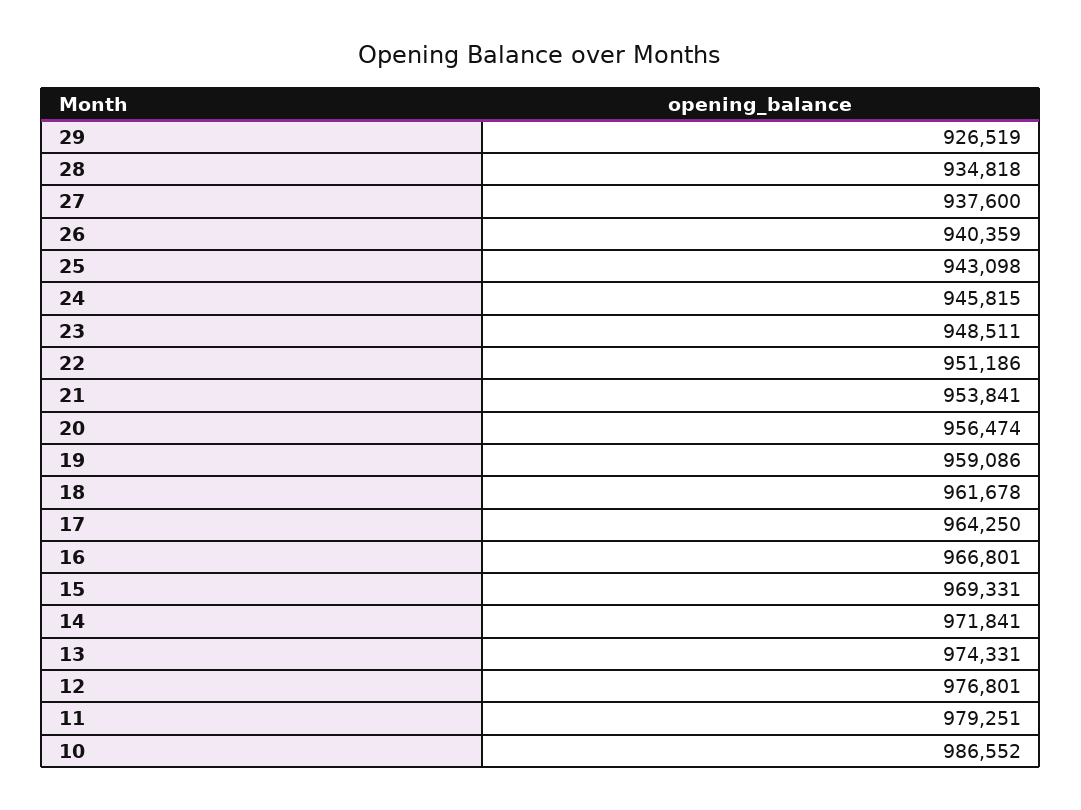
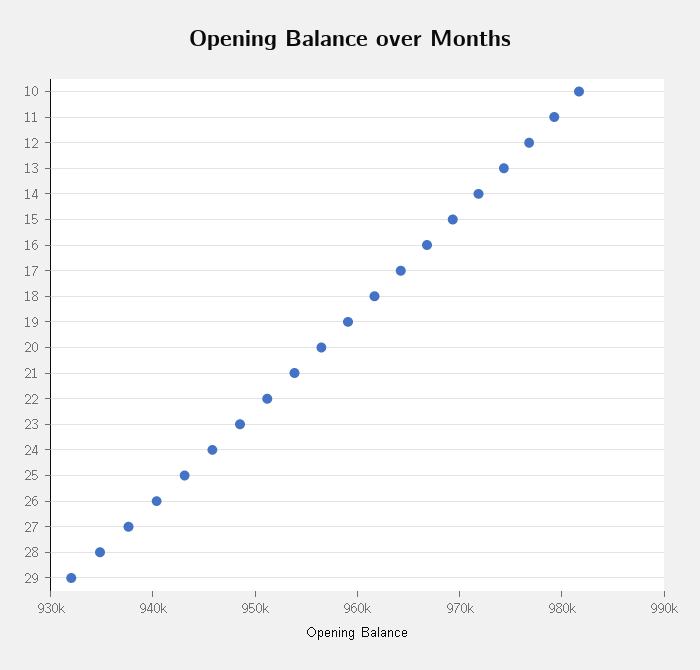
29: 926519 -> 932000
10: 986552 -> 982000

